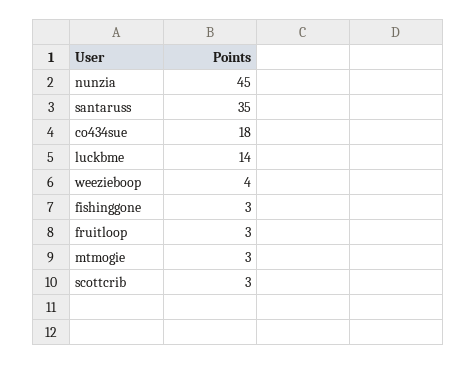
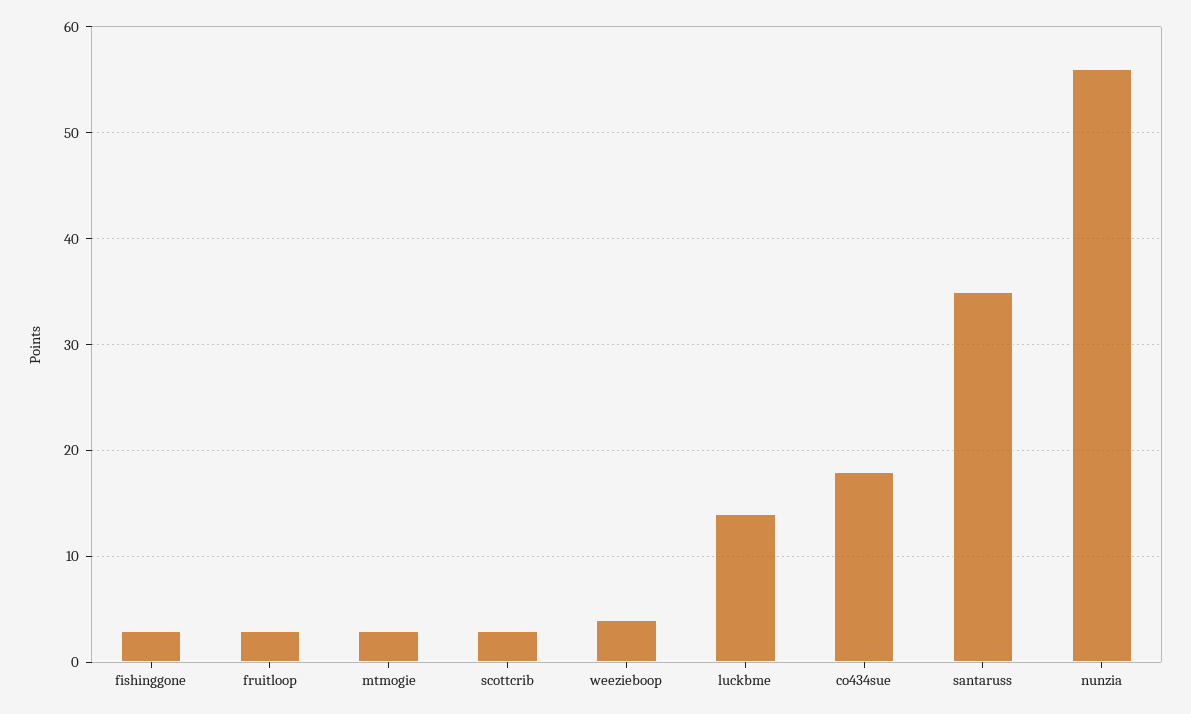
nunzia: 45 -> 56

